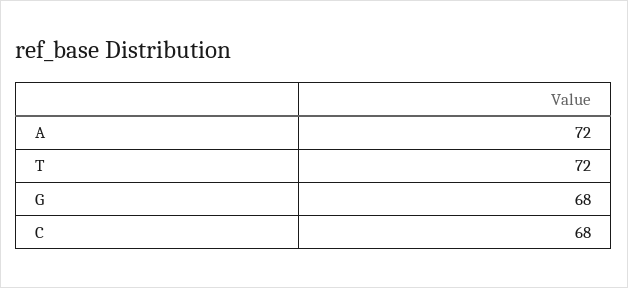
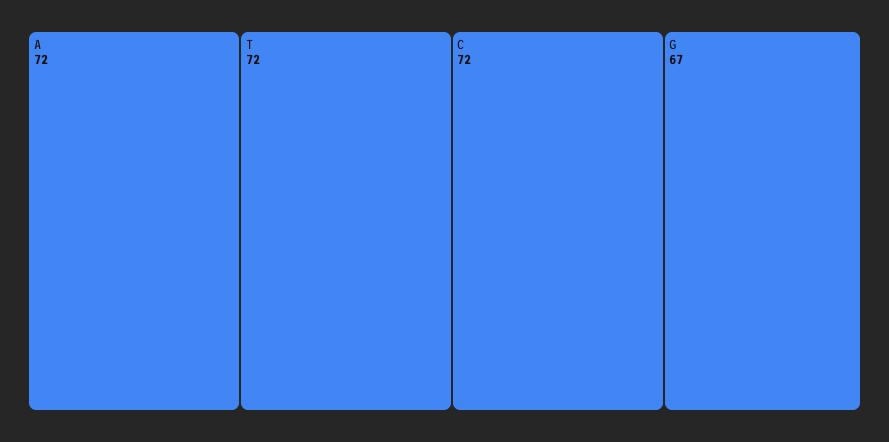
G: 68 -> 67
C: 68 -> 72

